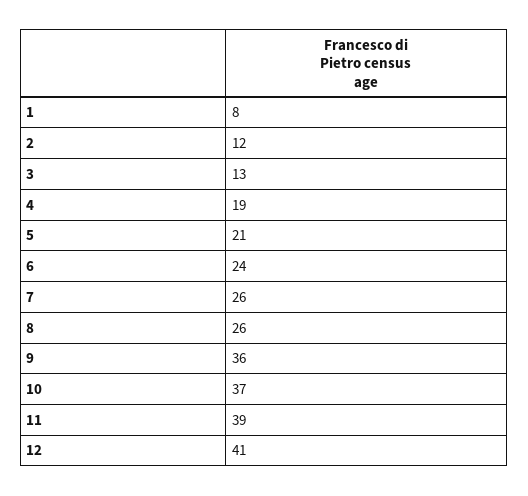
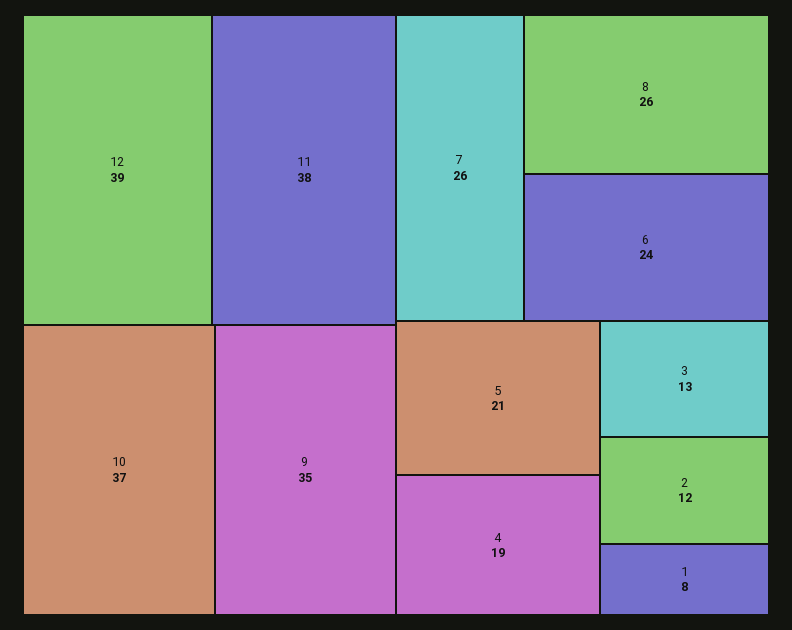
9: 36 -> 35
11: 39 -> 38
12: 41 -> 39

